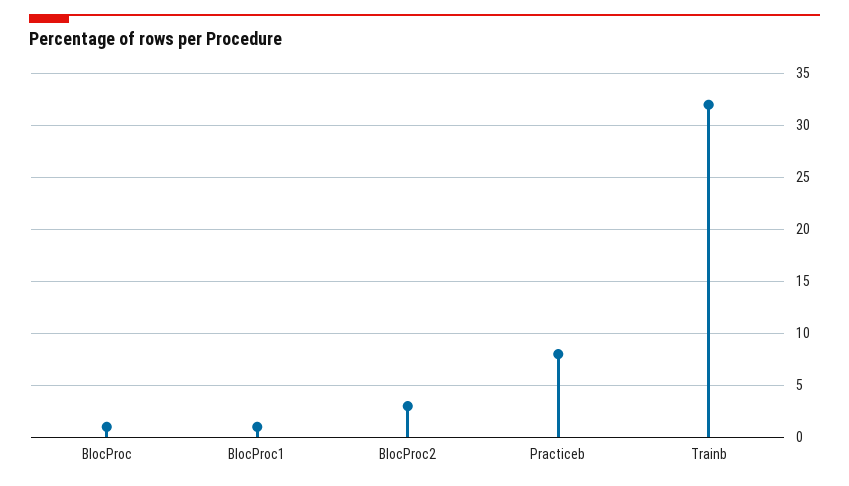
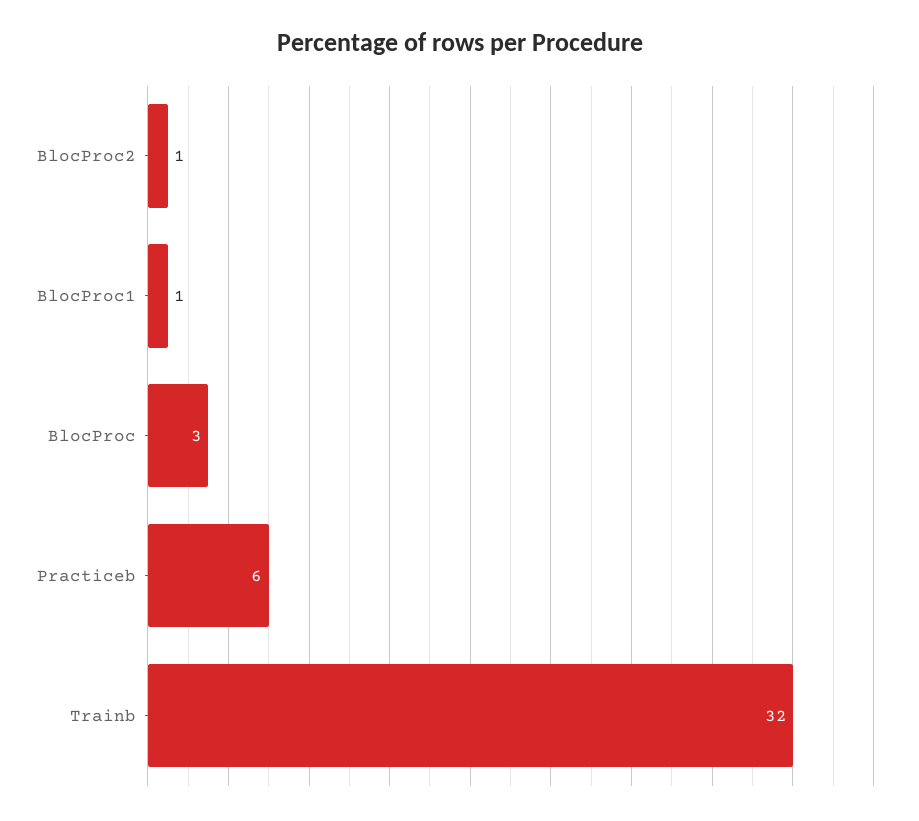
BlocProc: 1 -> 3
BlocProc2: 3 -> 1
Practiceb: 8 -> 6

